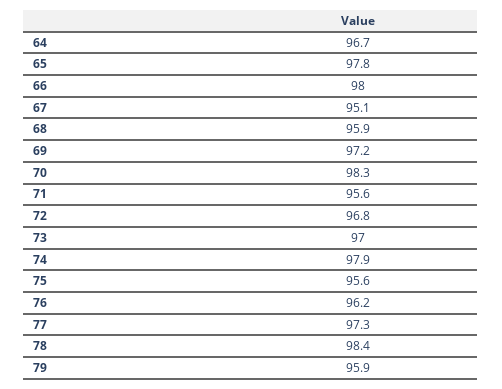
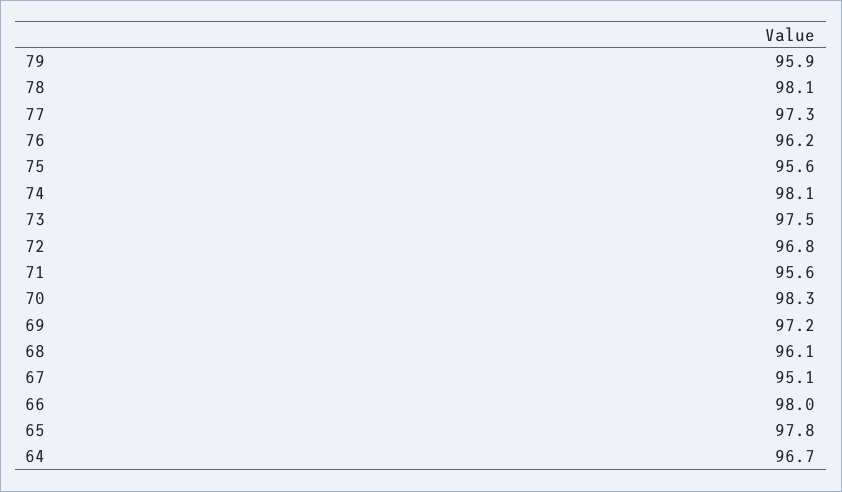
68: 95.9 -> 96.1
73: 97 -> 97.5
74: 97.9 -> 98.1
78: 98.4 -> 98.1

